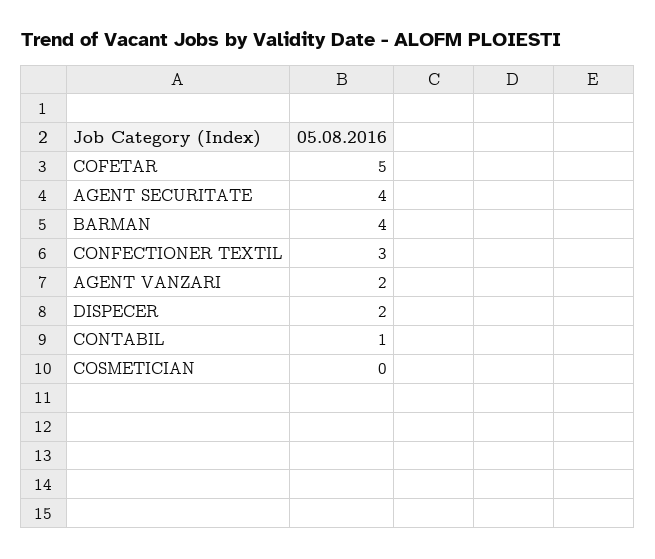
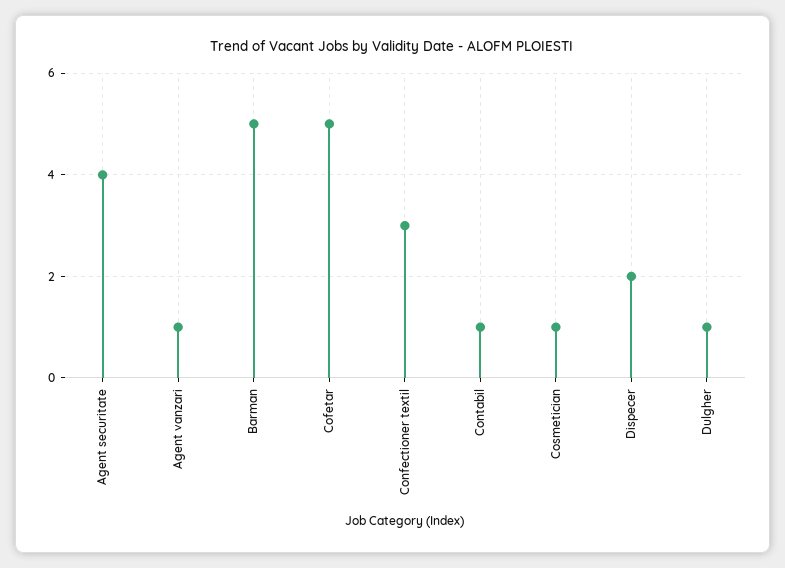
BARMAN: 4 -> 5
AGENT VANZARI: 2 -> 1
COSMETICIAN: 0 -> 1
Dulgher: none -> 1

